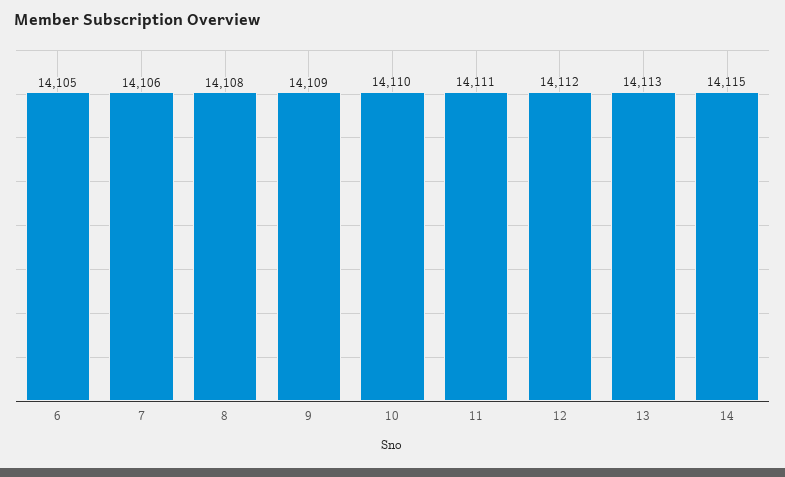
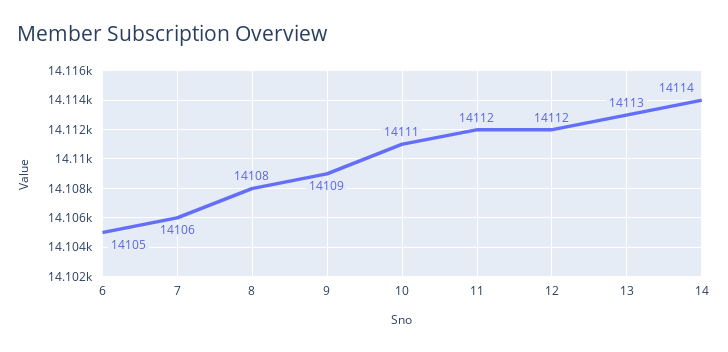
10: 14110 -> 14111
11: 14111 -> 14112
14: 14115 -> 14114

